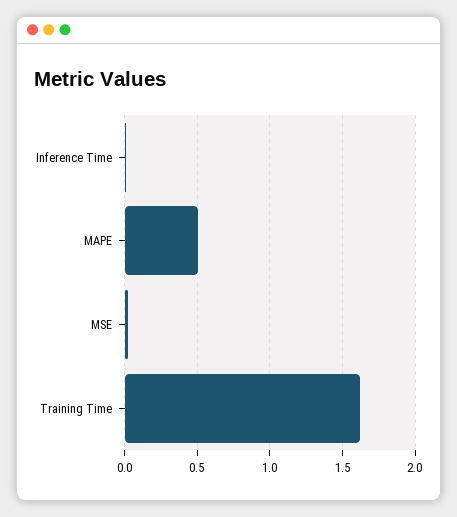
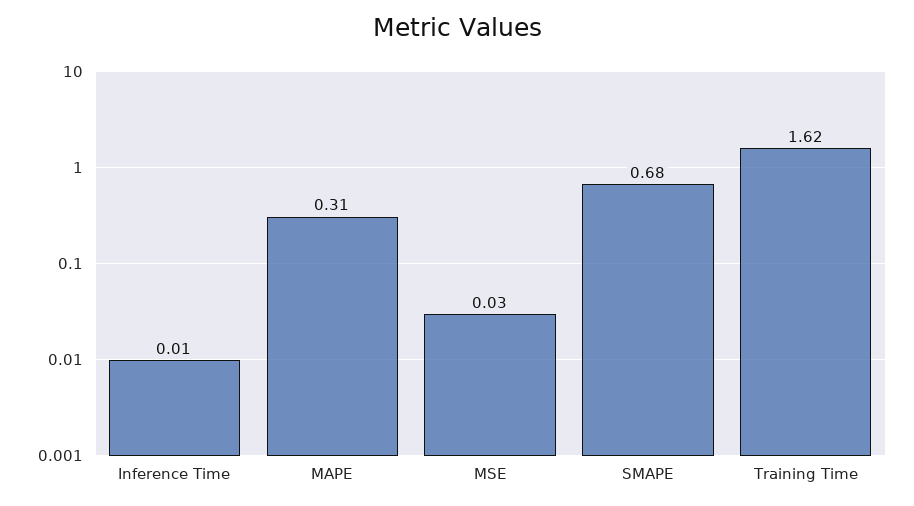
MAPE: 0.5 -> 0.31
SMAPE: none -> 0.68

